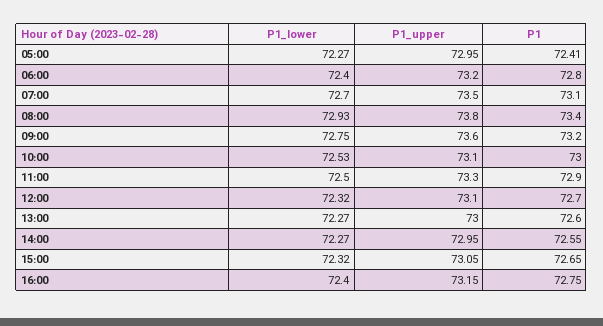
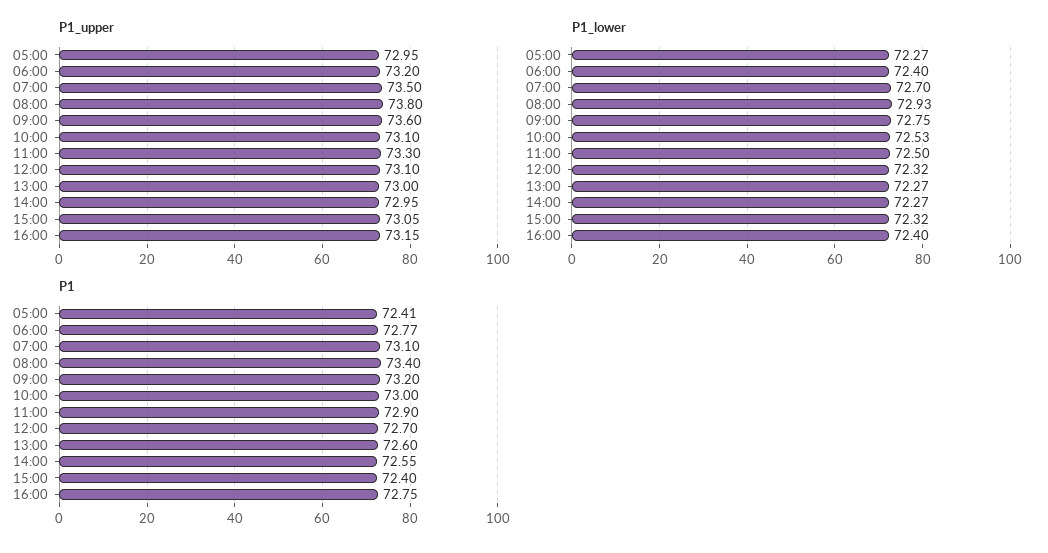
P1, 06:00: 72.8 -> 72.77
P1, 15:00: 72.65 -> 72.4

